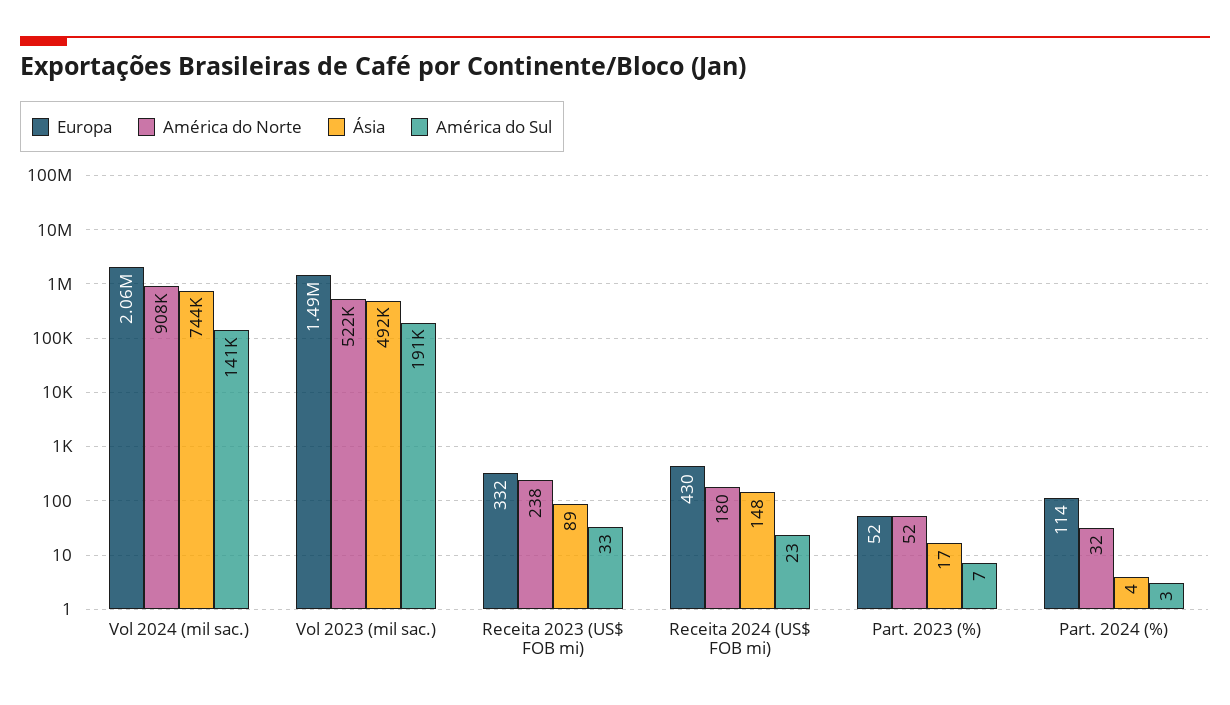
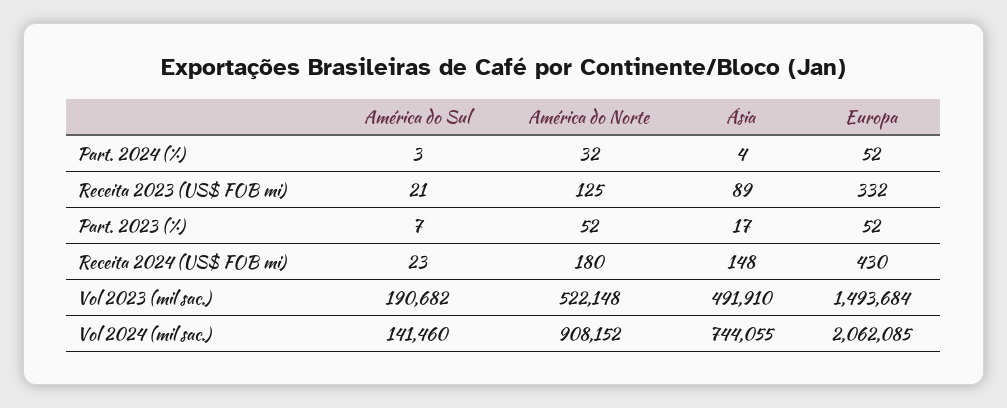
América do Norte, Receita 2023 (US$ FOB mi): 238 -> 125
América do Sul, Receita 2023 (US$ FOB mi): 33 -> 21
Europa, Part. 2024 (%): 114 -> 52

